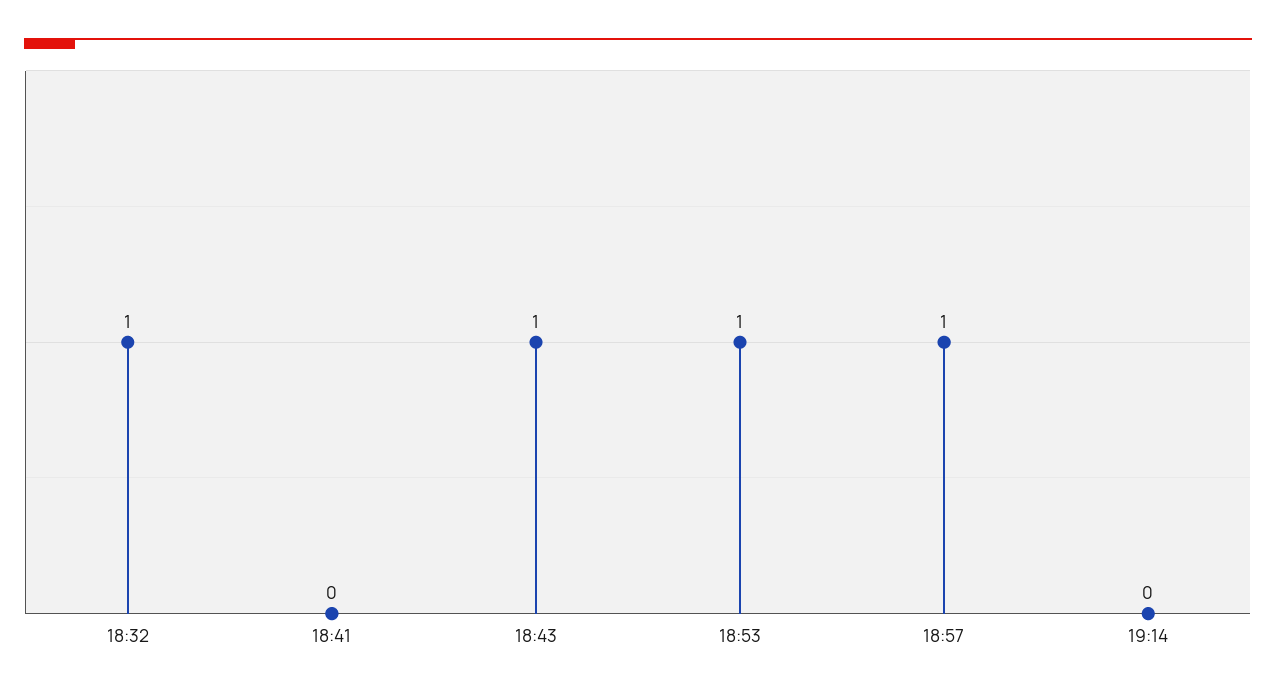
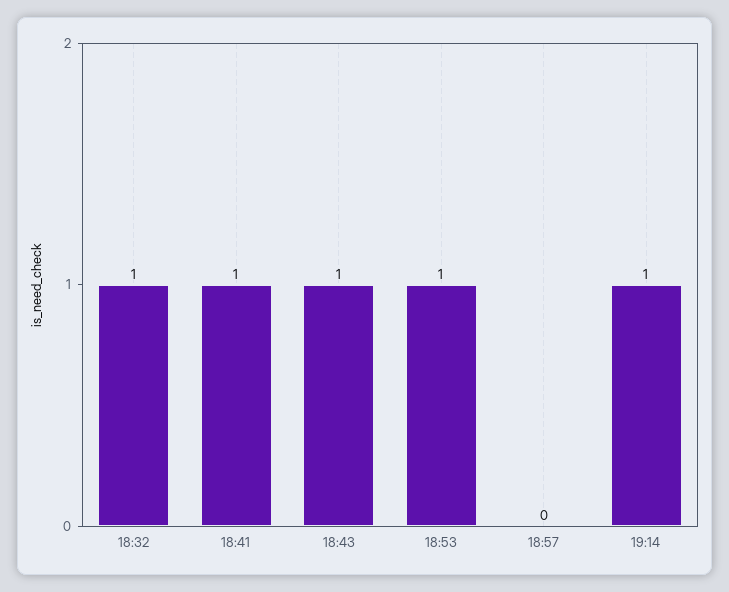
18:41: 0 -> 1
18:57: 1 -> 0
19:14: 0 -> 1

